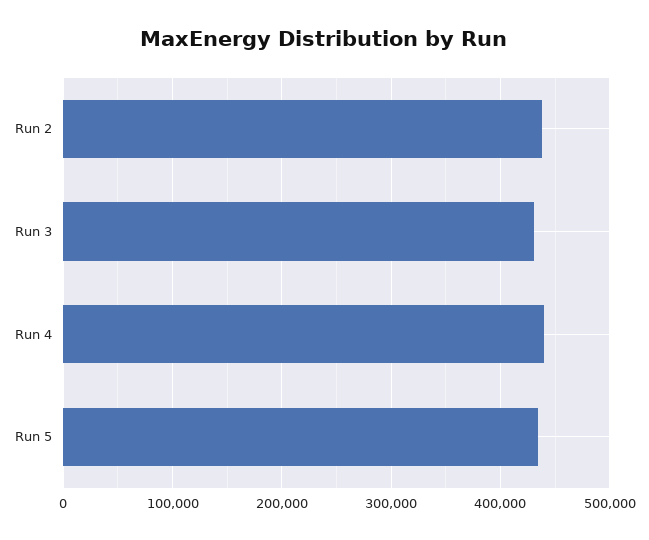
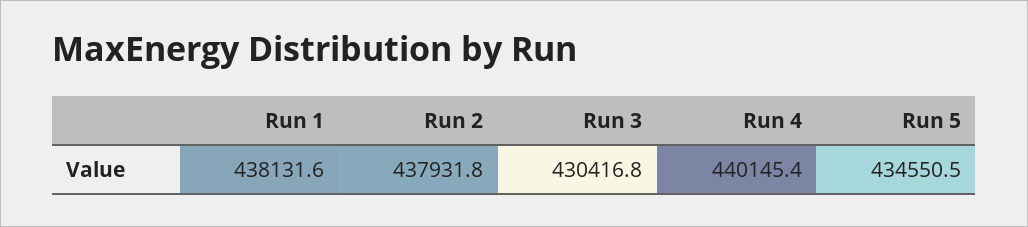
Run 1: none -> 438131.6

